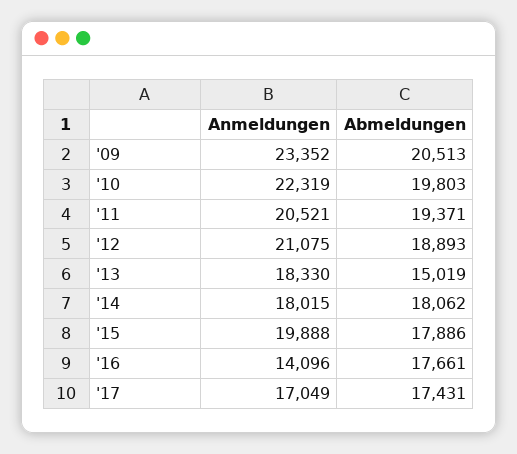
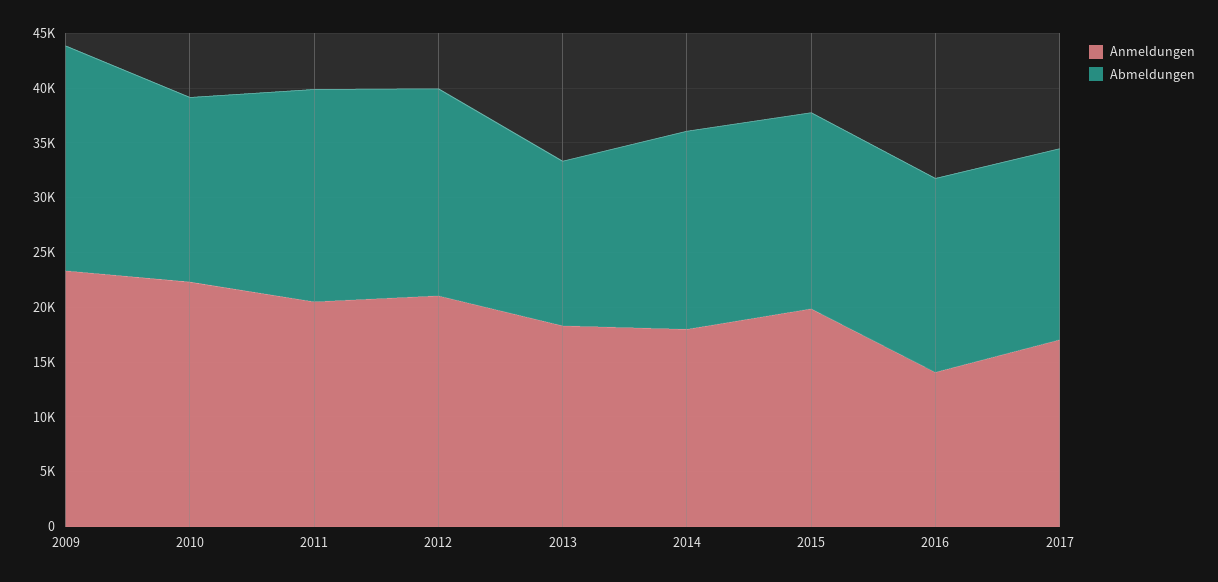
Abmeldungen, '10: 19803 -> 17000

